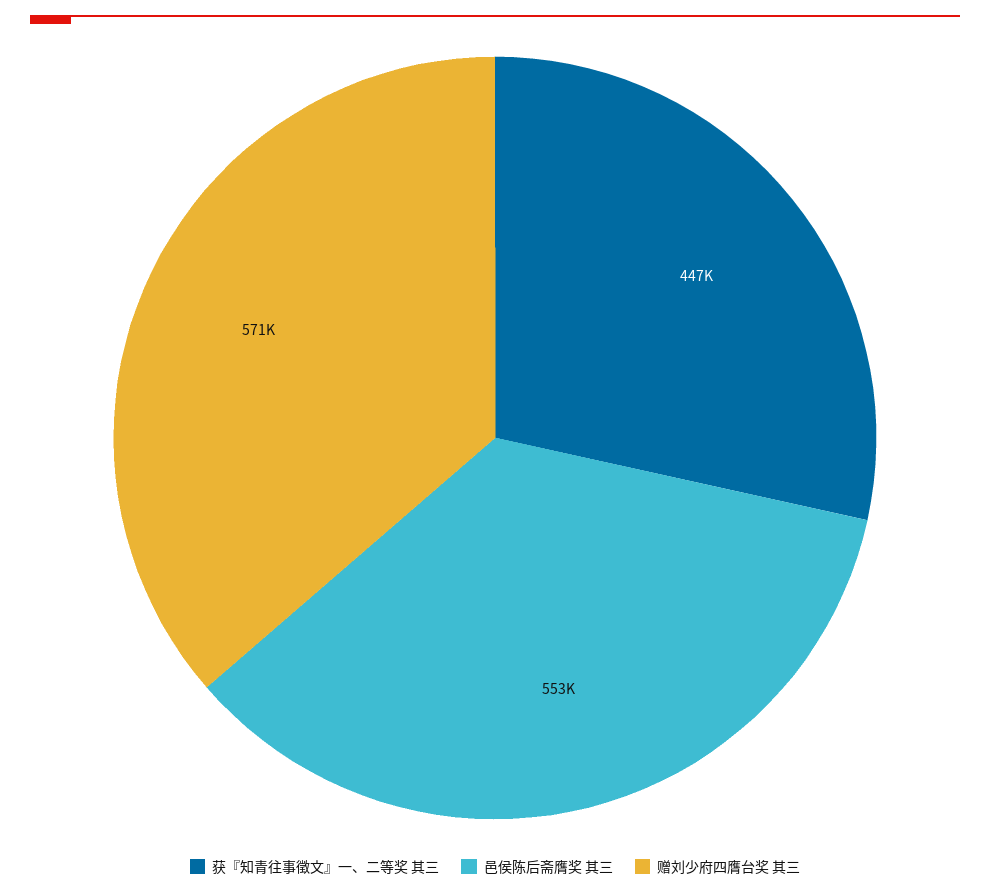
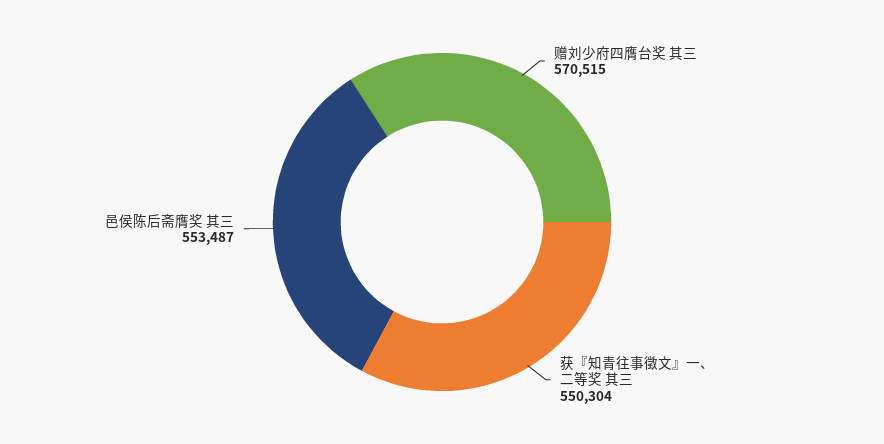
获『知青往事徵文』一、二等奖 其三: 447000 -> 550304

